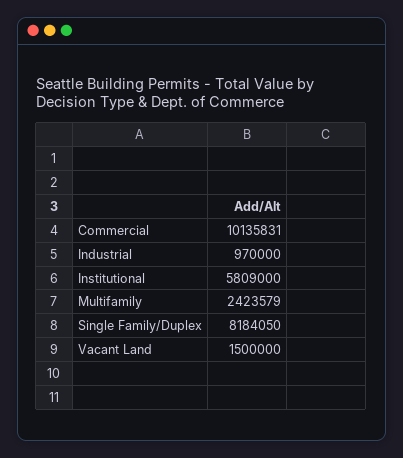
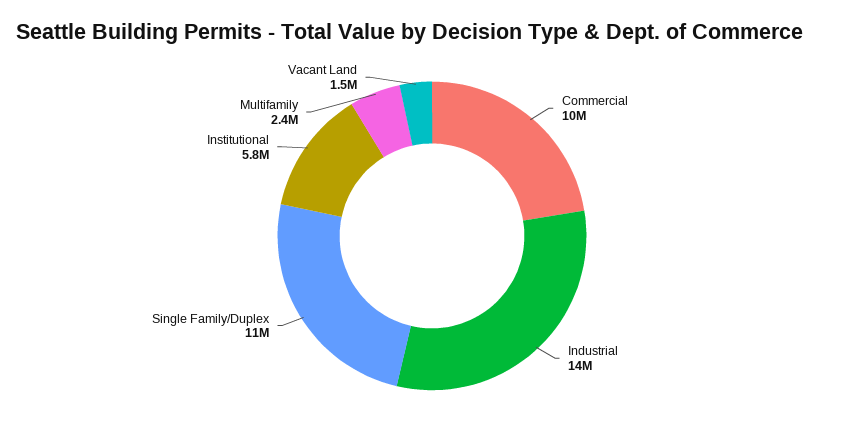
Industrial: 970000 -> 14000000
Single Family/Duplex: 8184050 -> 11000000

